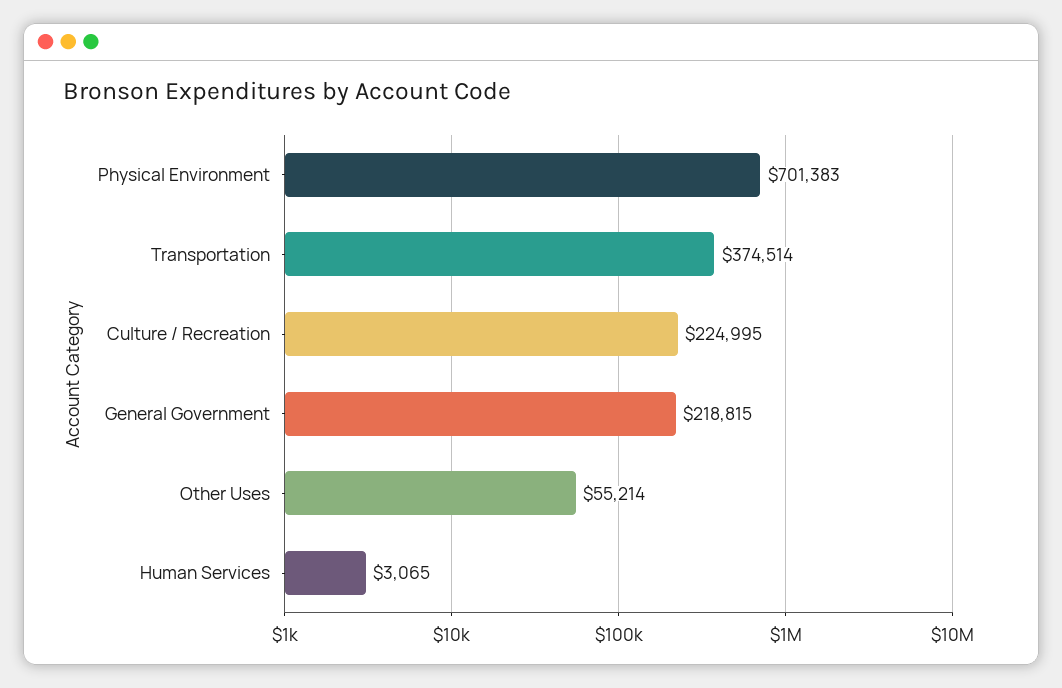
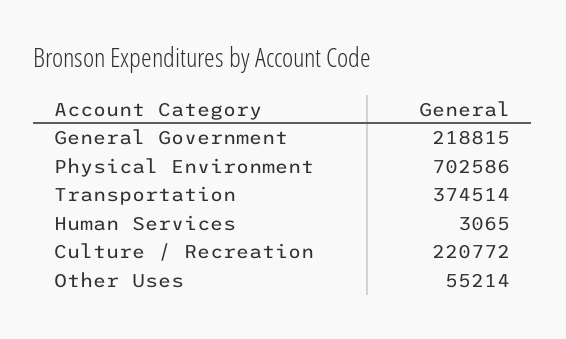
Physical Environment: 701383 -> 702586
Culture / Recreation: 224995 -> 220772

